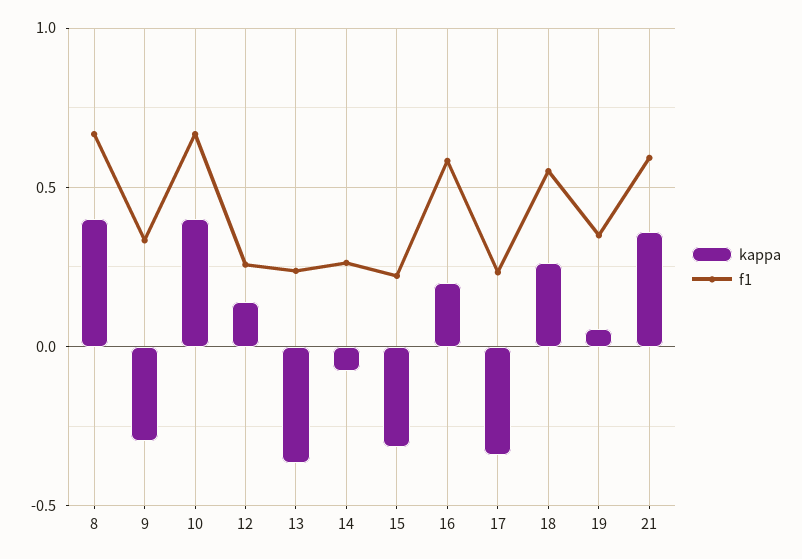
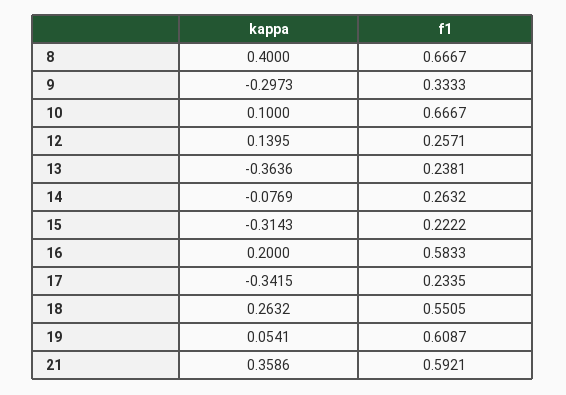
kappa, 10: 0.4 -> 0.1
f1, 19: 0.35 -> 0.6087

